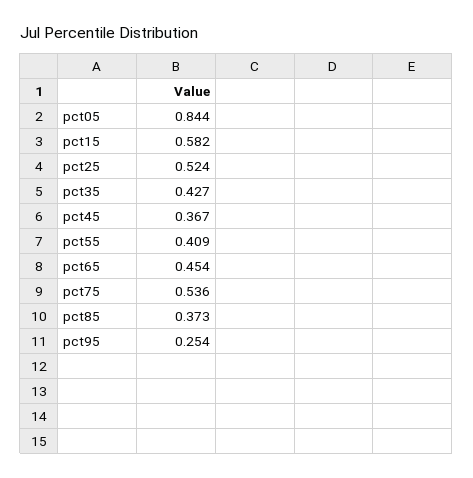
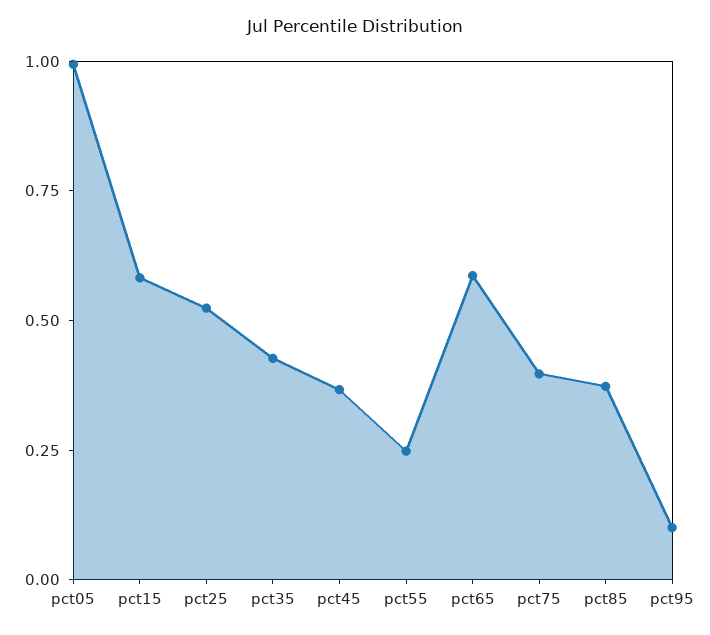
pct05: 0.844 -> 1
pct55: 0.409 -> 0.25
pct65: 0.454 -> 0.6
pct75: 0.536 -> 0.4
pct95: 0.254 -> 0.1

